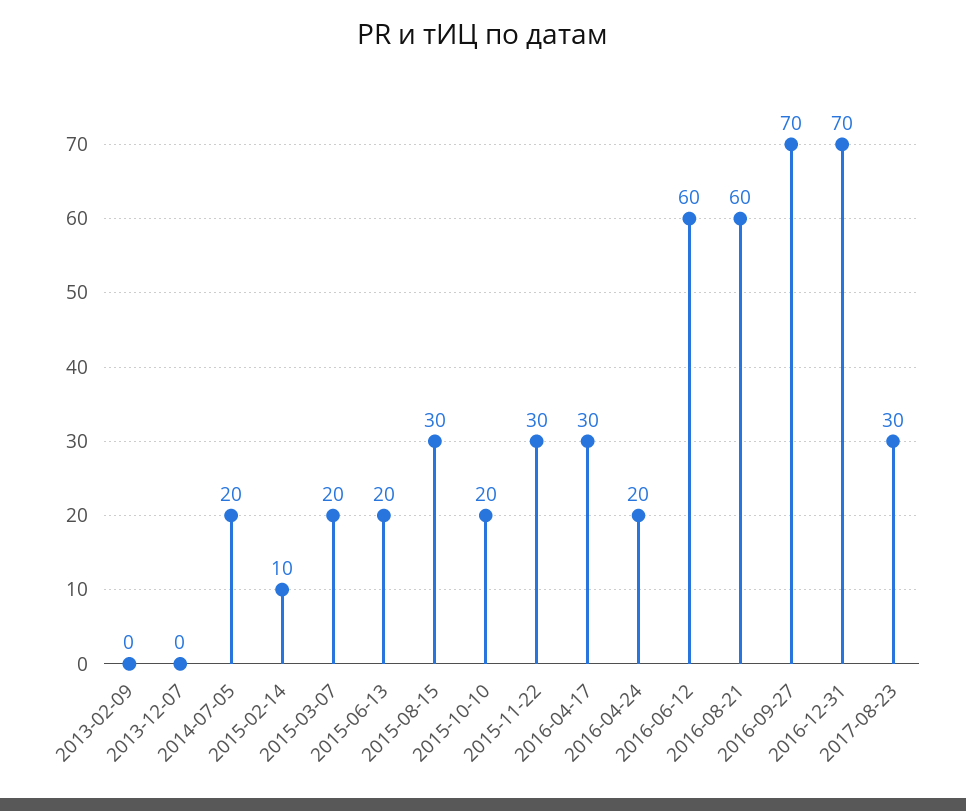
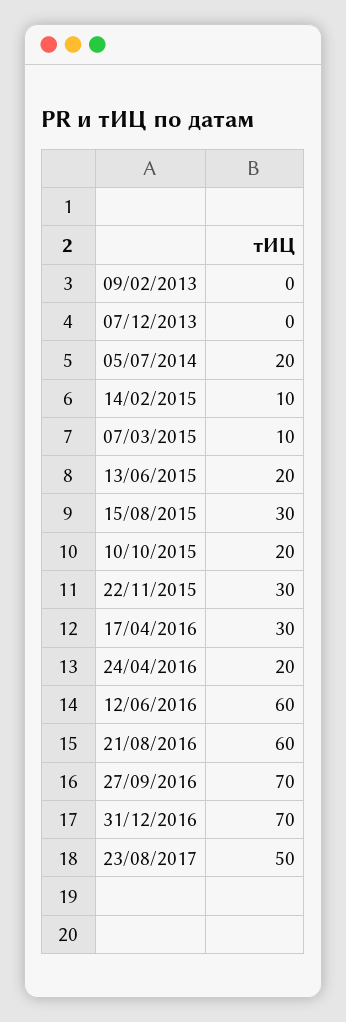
2015-03-07: 20 -> 10
2017-08-23: 30 -> 50

